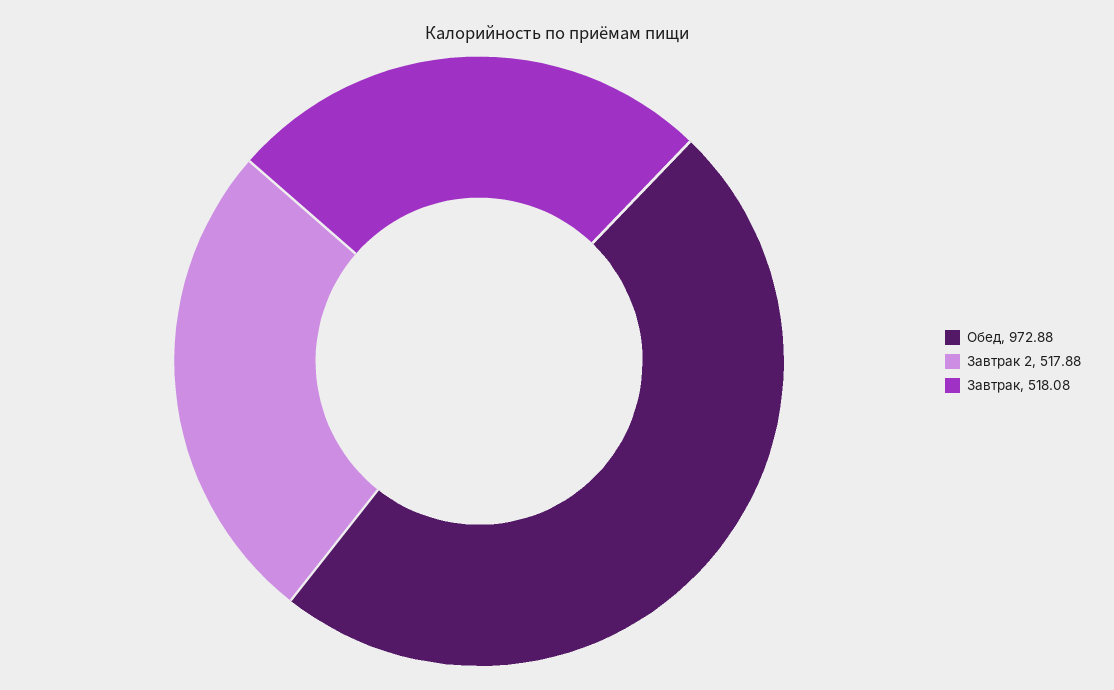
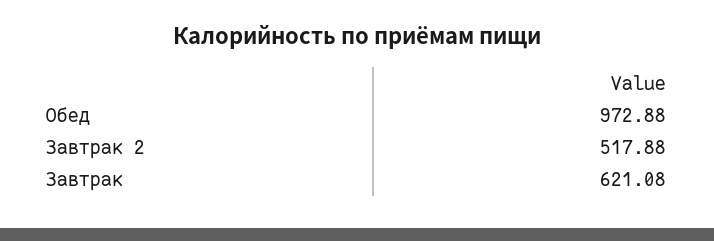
Завтрак: 518.08 -> 621.08

